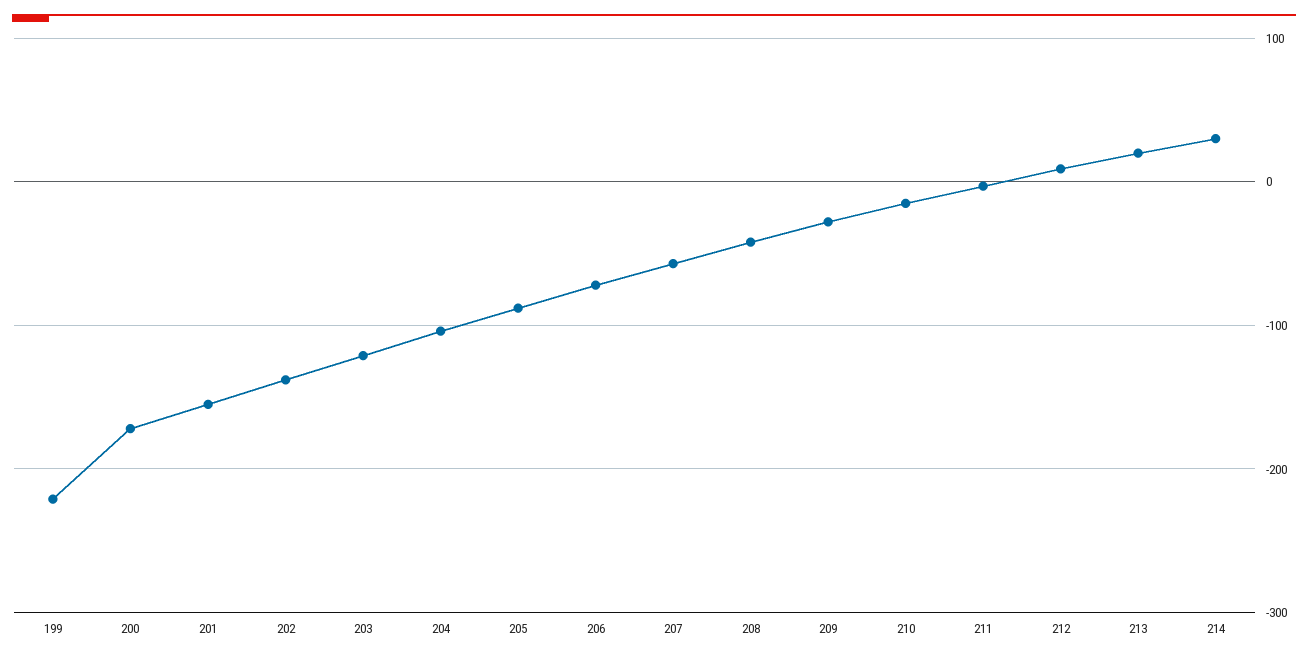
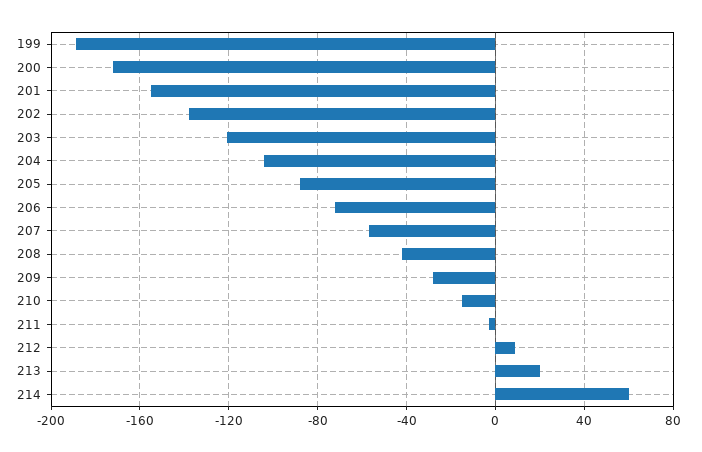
199: -220 -> -190
214: 30 -> 60

